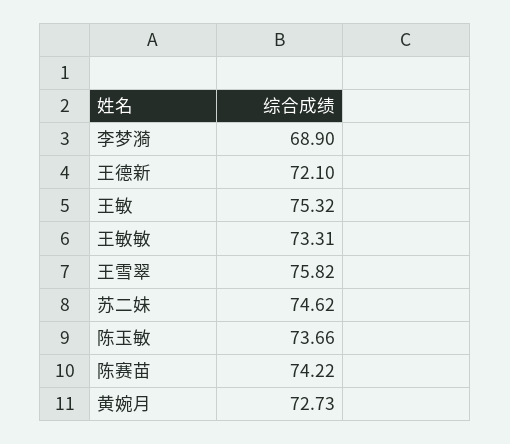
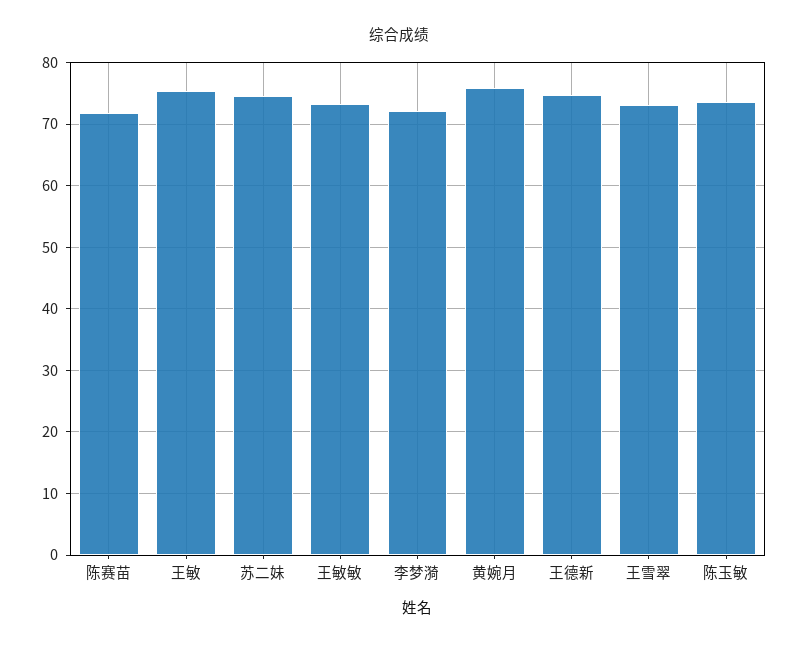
李梦漪: 68.9 -> 72
王德新: 72.1 -> 75
王雪翠: 75.82 -> 73
陈赛苗: 74.22 -> 72
黄婉月: 72.73 -> 76

